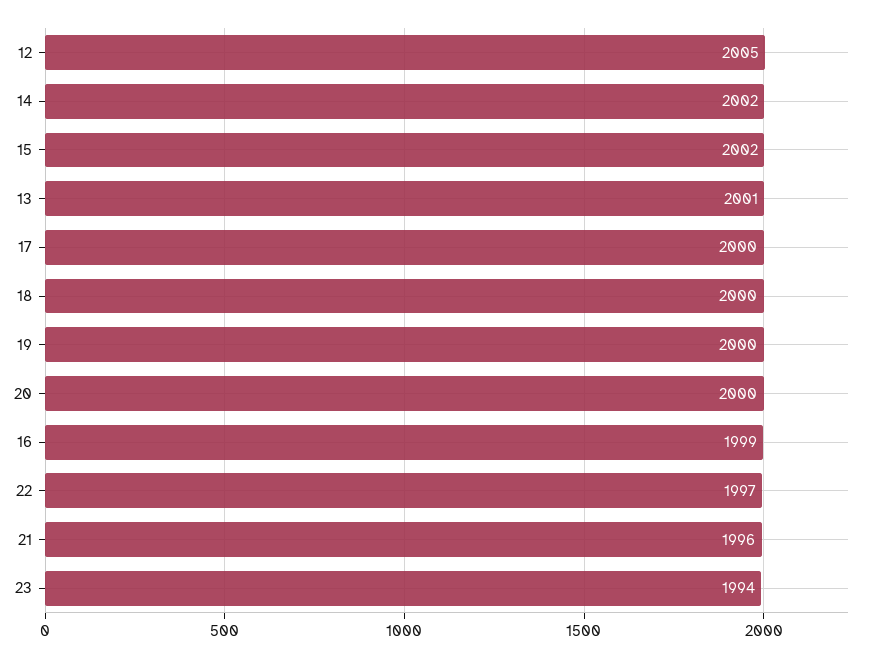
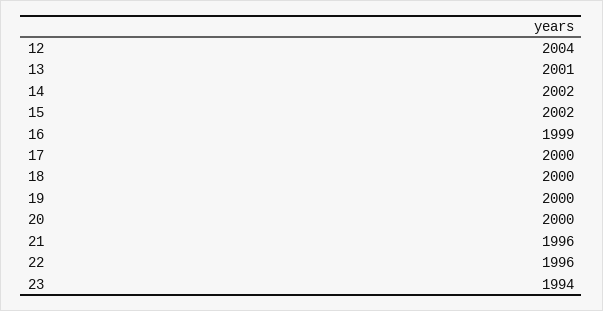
12: 2005 -> 2004
22: 1997 -> 1996

